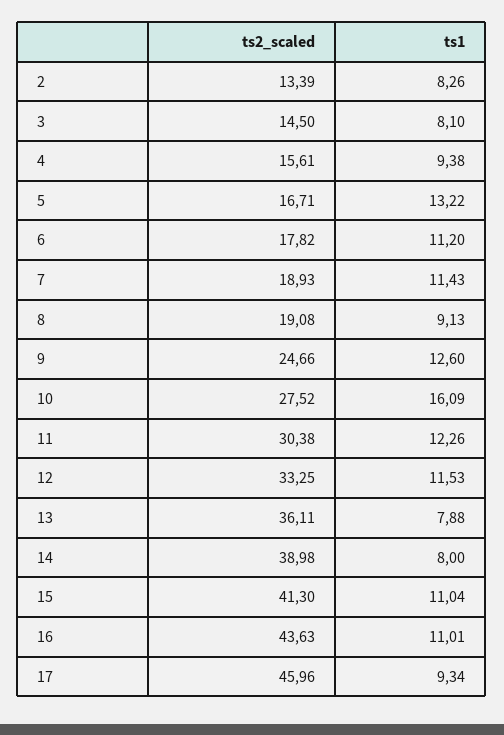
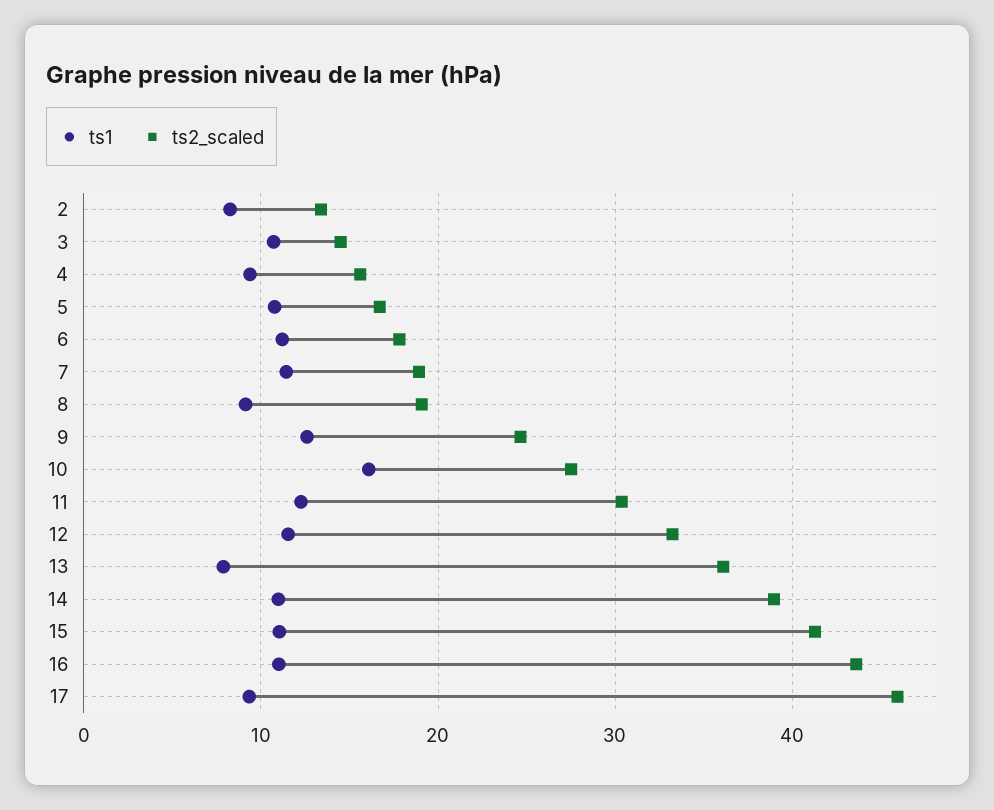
ts1, 3: 8.1 -> 11
ts1, 5: 13.22 -> 11
ts1, 14: 8 -> 11

